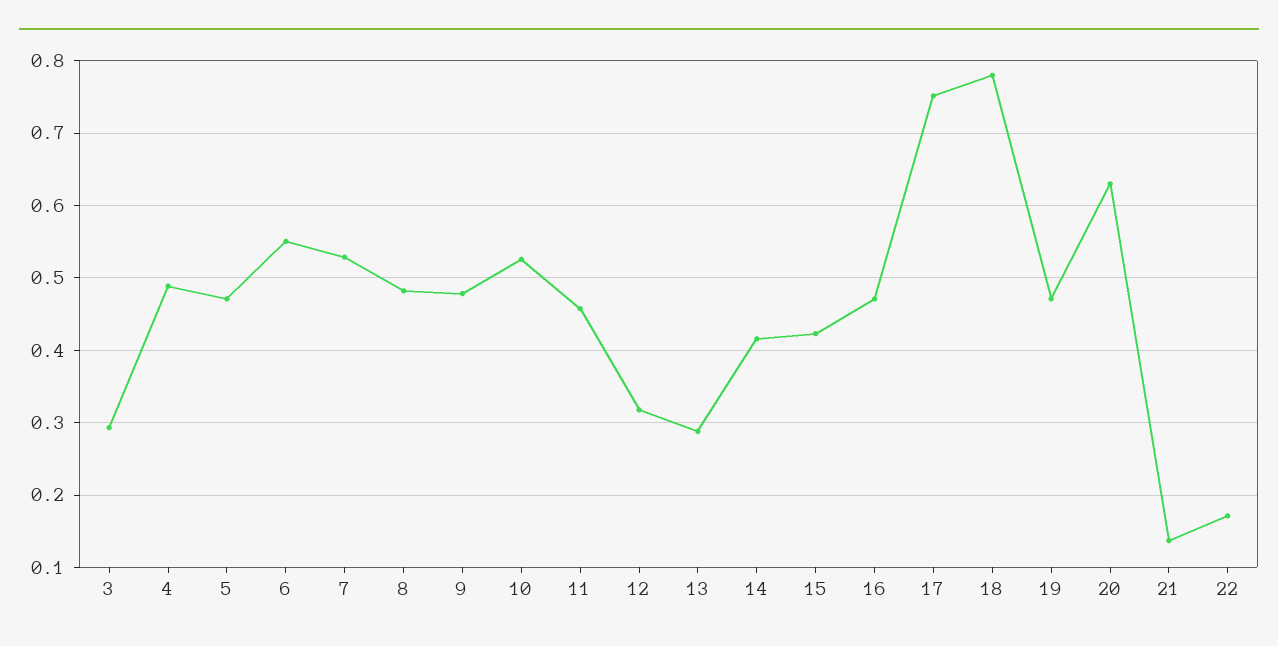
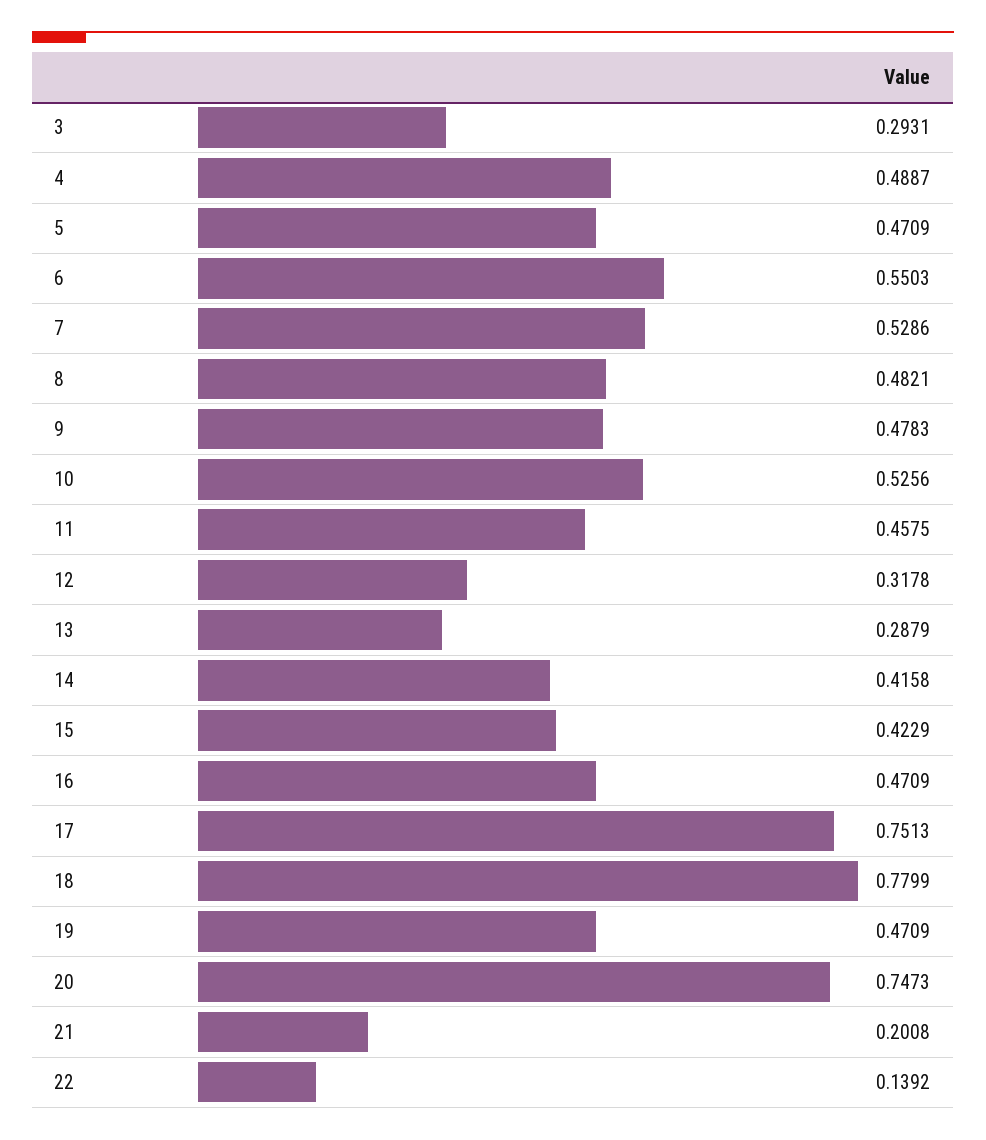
20: 0.63 -> 0.7473
21: 0.14 -> 0.2008
22: 0.17 -> 0.1392

